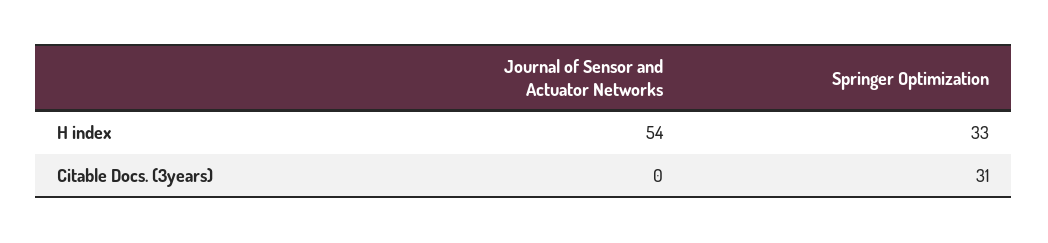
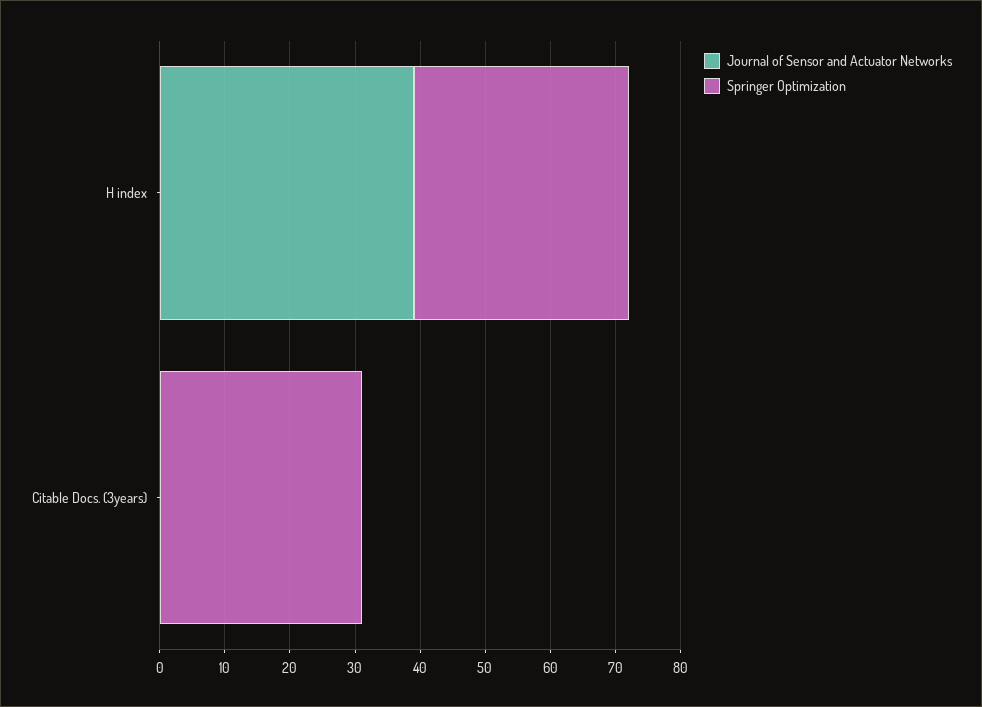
Journal of Sensor and Actuator Networks, H index: 54 -> 40

